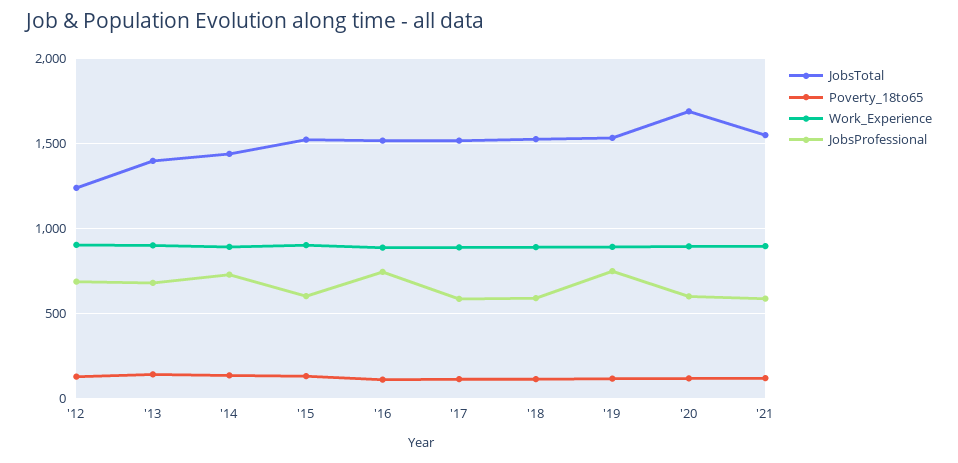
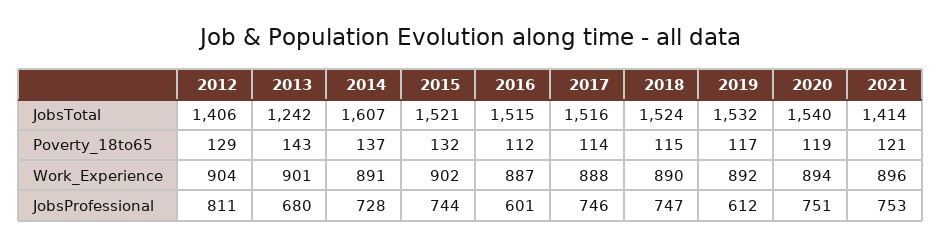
JobsTotal, '12: 1250 -> 1406
JobsProfessional, '12: 700 -> 811
JobsTotal, '13: 1400 -> 1242
JobsTotal, '14: 1450 -> 1607
JobsProfessional, '15: 600 -> 744
JobsProfessional, '16: 750 -> 601
JobsProfessional, '17: 600 -> 746
JobsProfessional, '18: 600 -> 747
JobsProfessional, '19: 750 -> 612
JobsTotal, '20: 1700 -> 1540
JobsProfessional, '20: 600 -> 751
JobsTotal, '21: 1550 -> 1414
JobsProfessional, '21: 600 -> 753

